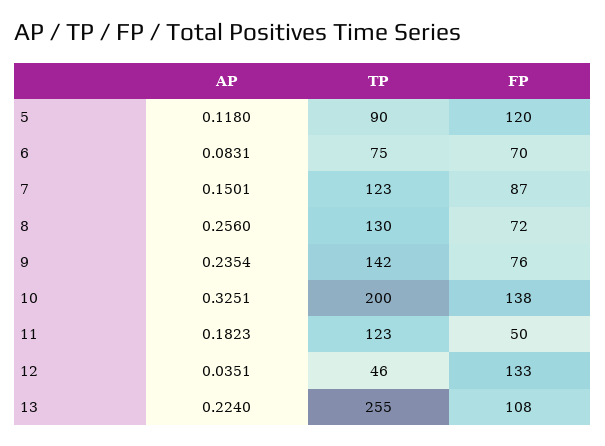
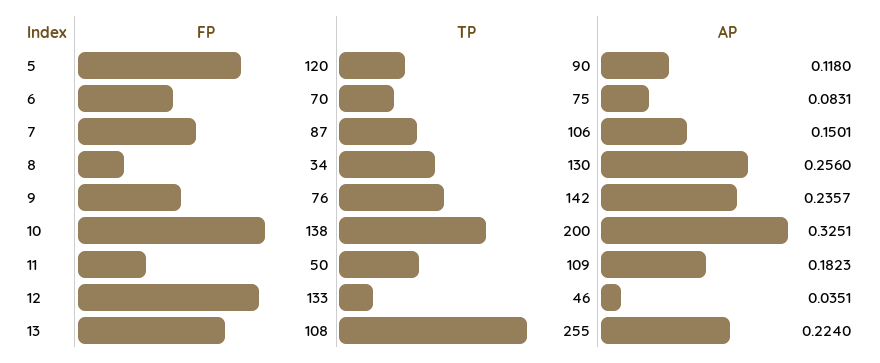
TP, 7: 123 -> 106
FP, 8: 72 -> 34
AP, 9: 0.2354 -> 0.2357
TP, 11: 123 -> 109

